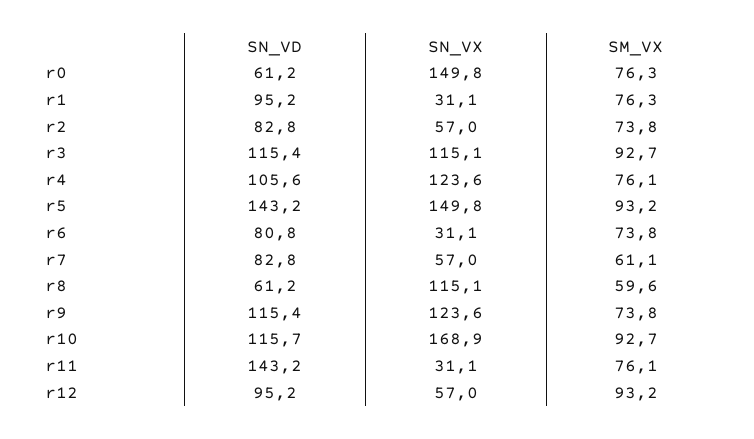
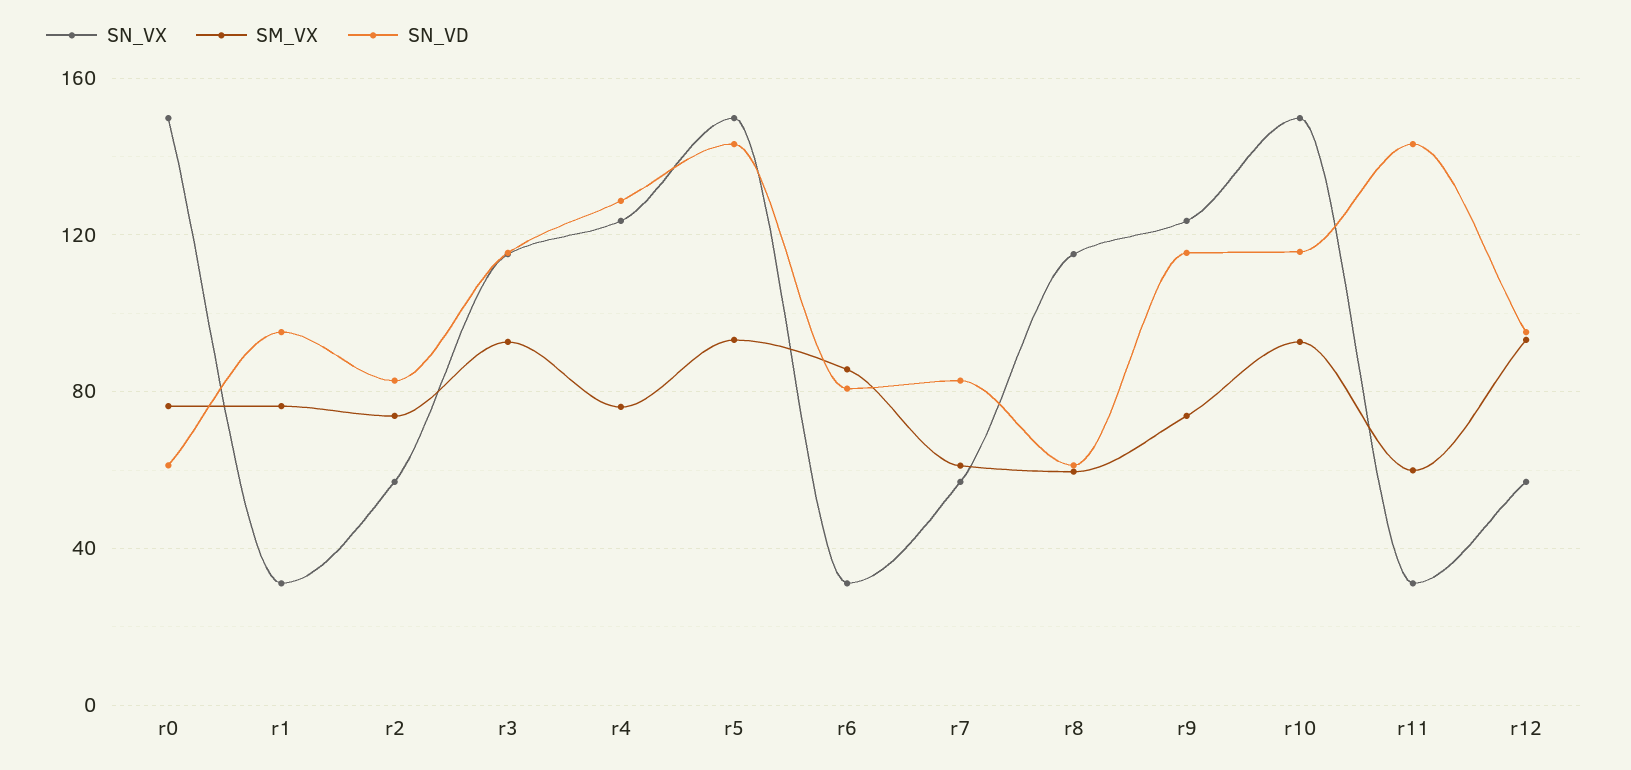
SN_VD, r4: 105.6 -> 130
SM_VX, r6: 73.8 -> 85
SN_VX, r10: 168.9 -> 150
SM_VX, r11: 76.1 -> 60

